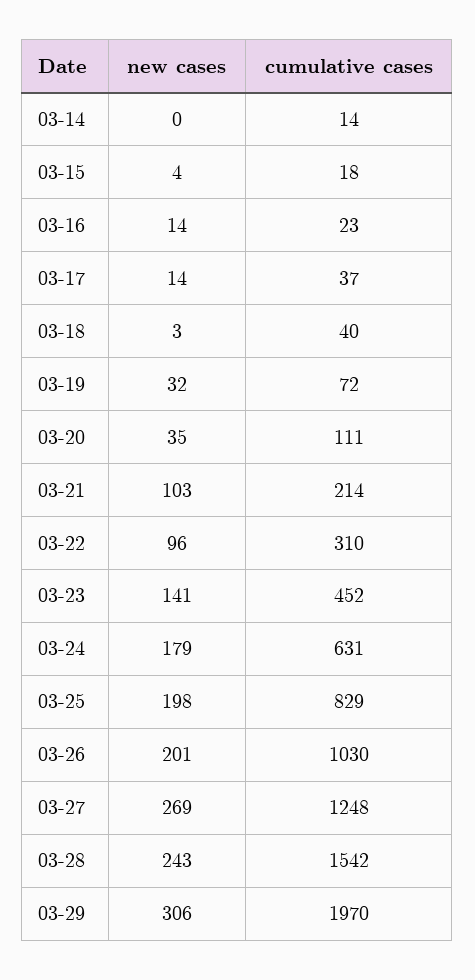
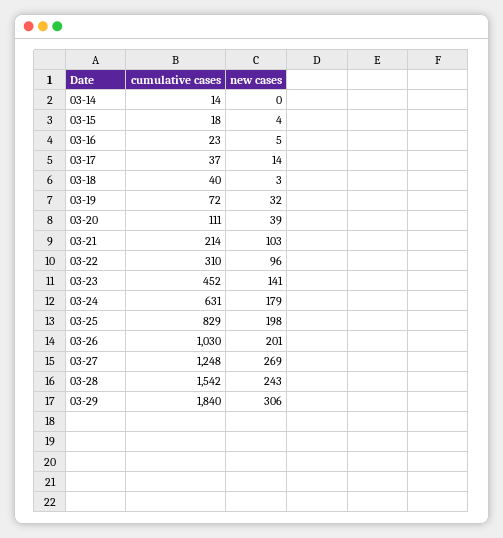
new cases, 03-16: 14 -> 5
new cases, 03-20: 35 -> 39
cumulative cases, 03-29: 1970 -> 1840

